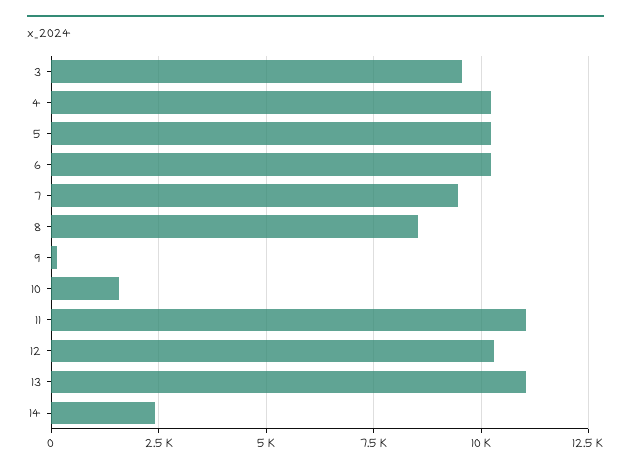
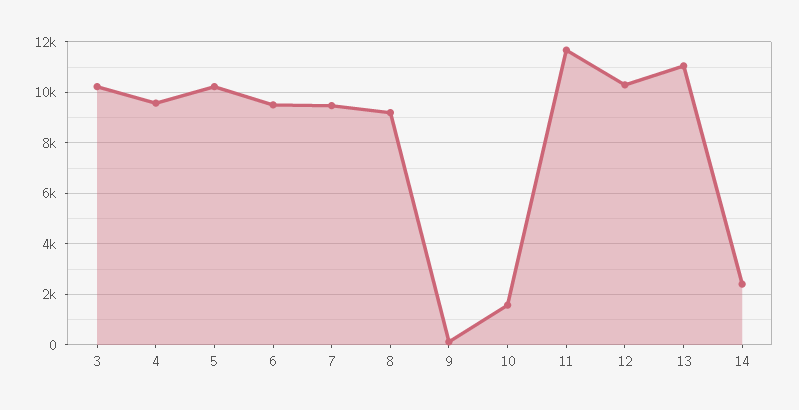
3: 9500 -> 10250
4: 10250 -> 9500
6: 10250 -> 9500
8: 8500 -> 9250
11: 11000 -> 11750

